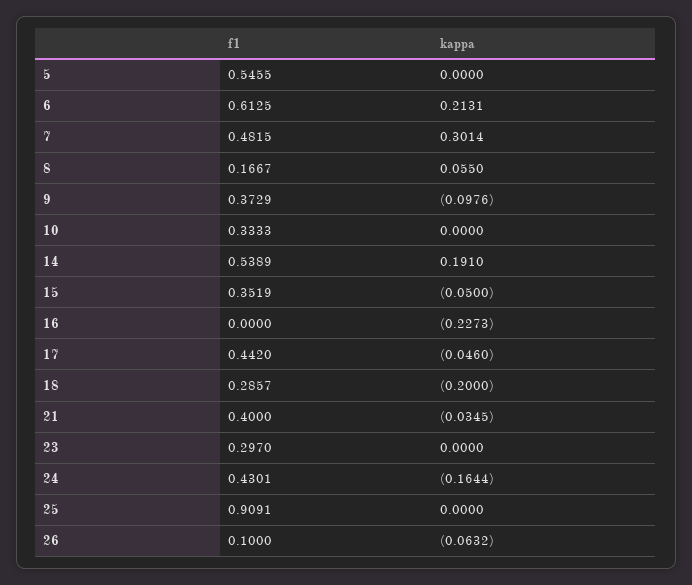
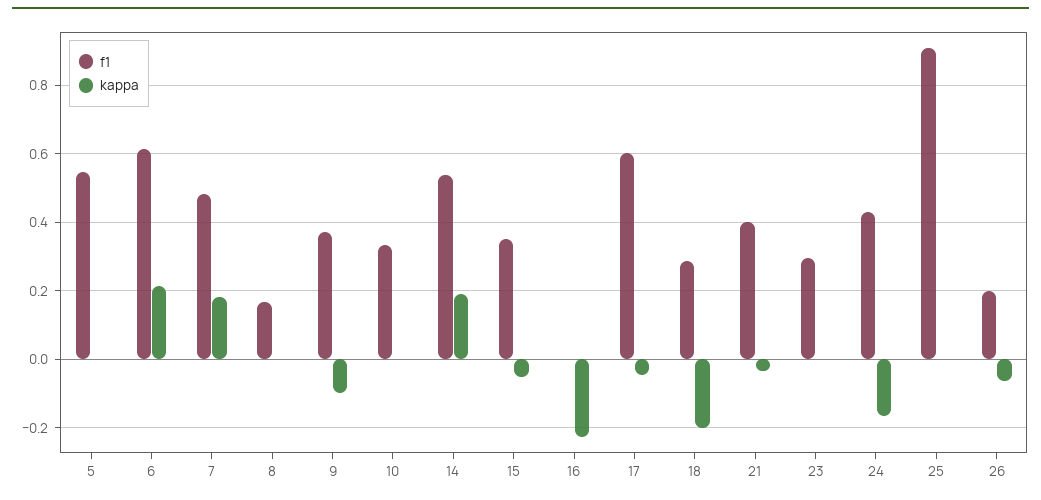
kappa, 7: 0.3014 -> 0.18
kappa, 8: 0.055 -> 0
f1, 17: 0.442 -> 0.6
f1, 26: 0.1 -> 0.2

